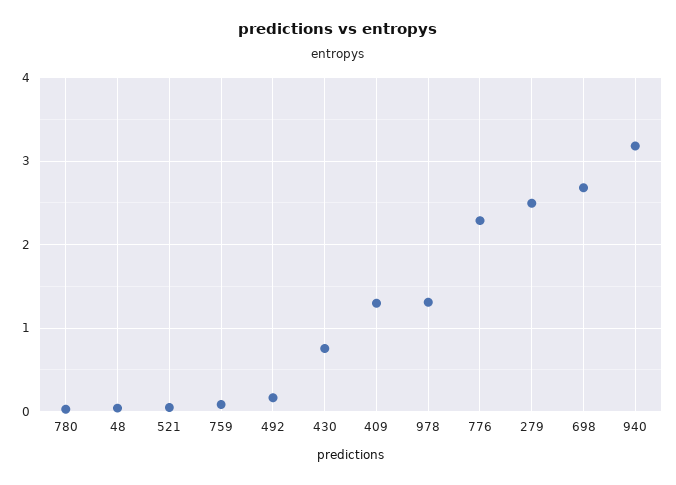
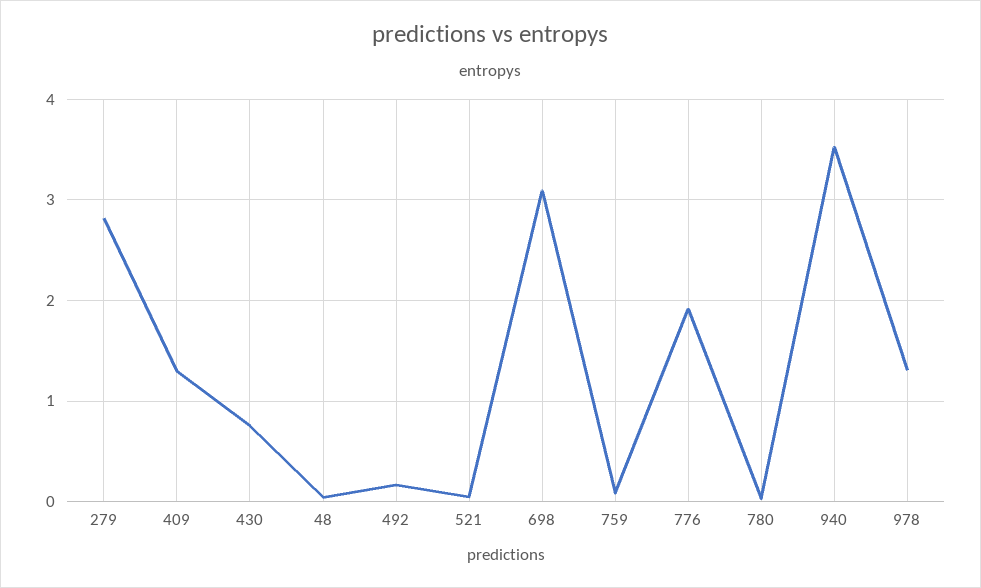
776: 2.3 -> 1.9
279: 2.5 -> 2.8
698: 2.7 -> 3.1
940: 3.2 -> 3.5

